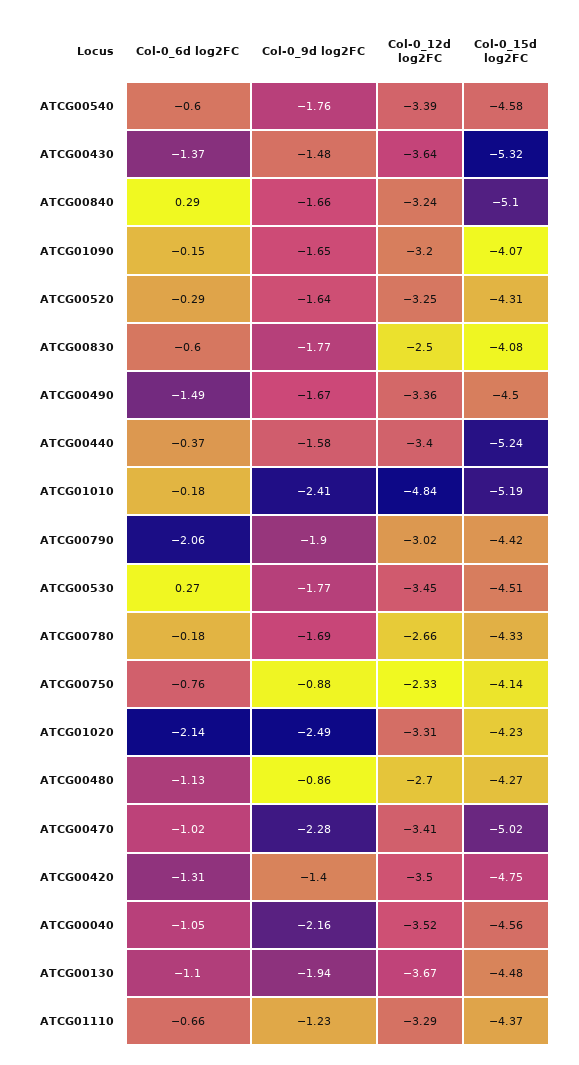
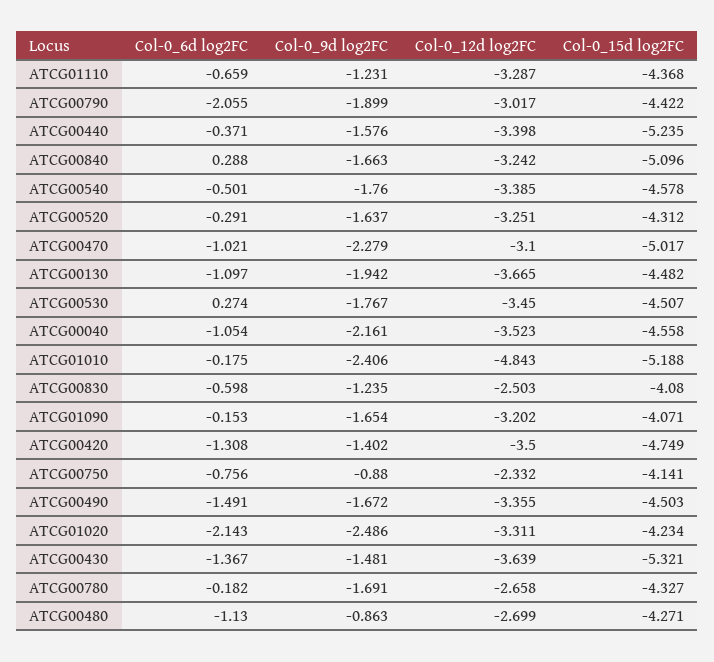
Col-0_6d log2FC, ATCG00540: -0.6 -> -0.501
Col-0_9d log2FC, ATCG00830: -1.77 -> -1.235
Col-0_12d log2FC, ATCG00470: -3.41 -> -3.1

